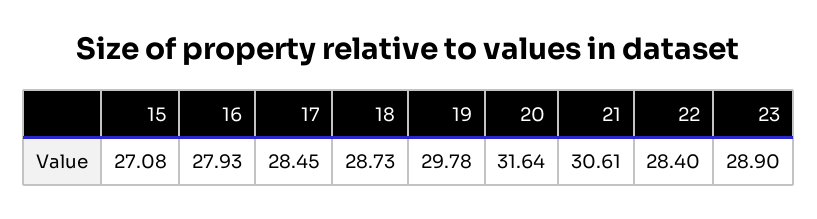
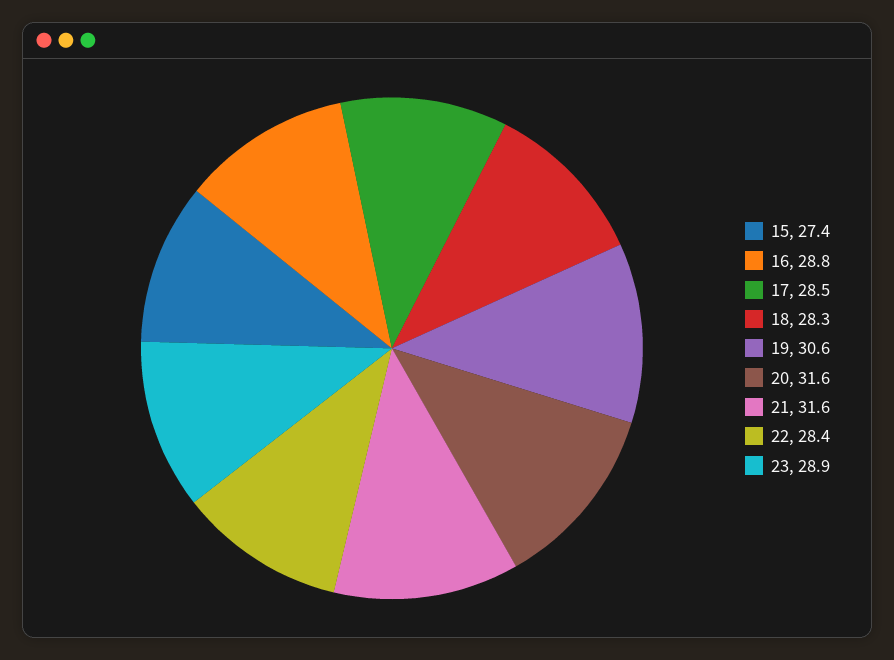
15: 27.08 -> 27.4
16: 27.93 -> 28.8
18: 28.73 -> 28.3
19: 29.78 -> 30.6
21: 30.61 -> 31.6

